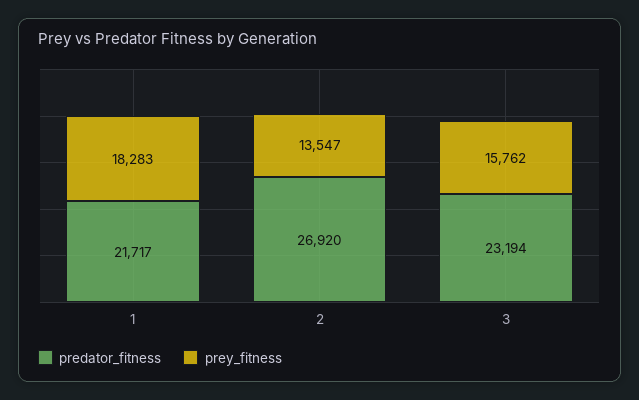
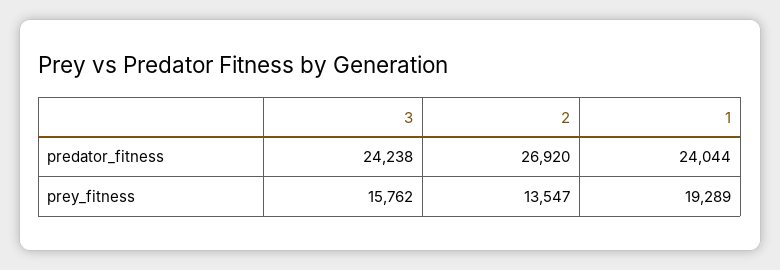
predator_fitness, 1: 21717 -> 24044
prey_fitness, 1: 18283 -> 19289
predator_fitness, 3: 23194 -> 24238

